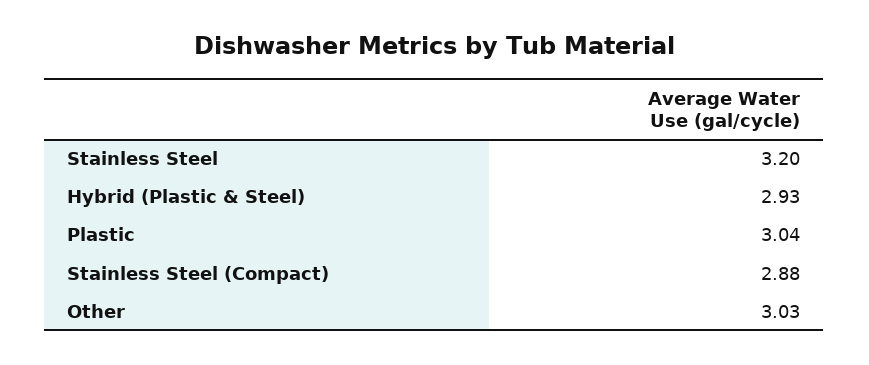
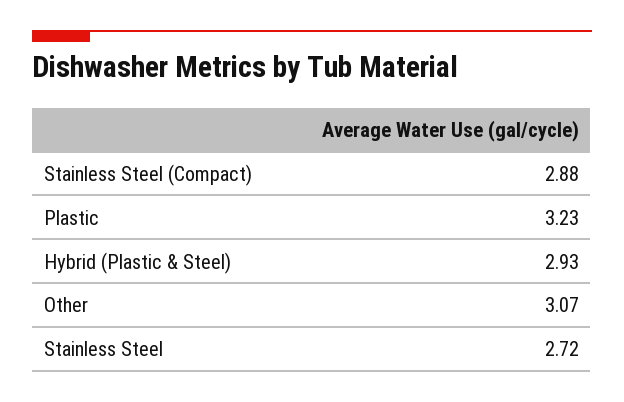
Stainless Steel: 3.2 -> 2.72
Plastic: 3.04 -> 3.23
Other: 3.03 -> 3.07

